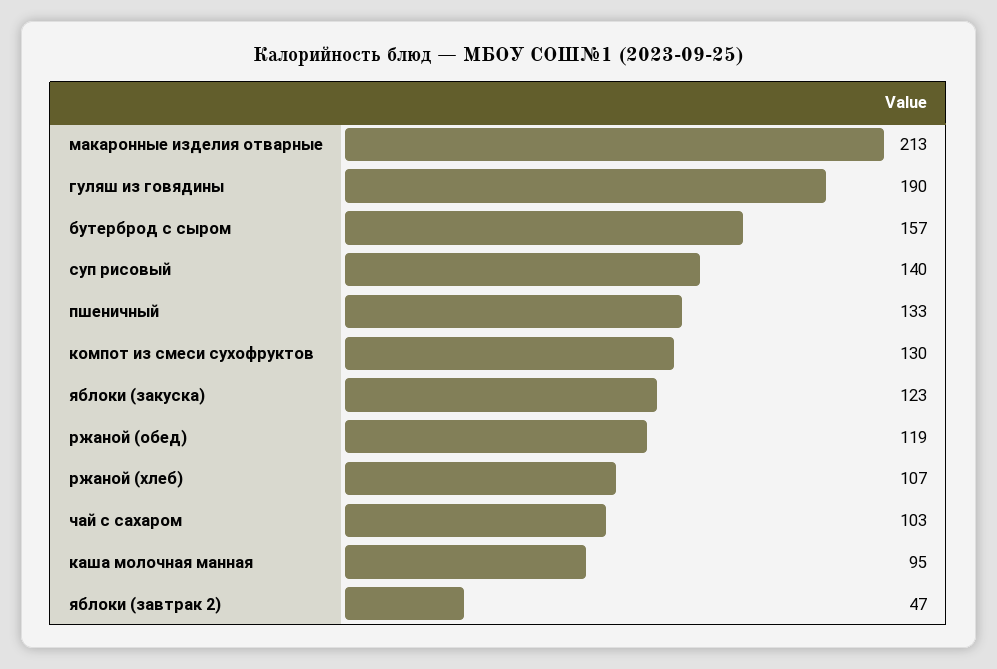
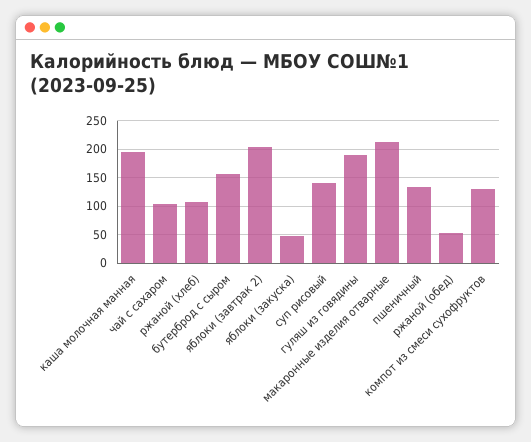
яблоки (закуска): 123 -> 50
ржаной (обед): 119 -> 50
каша молочная манная: 95 -> 200
яблоки (завтрак 2): 47 -> 200

